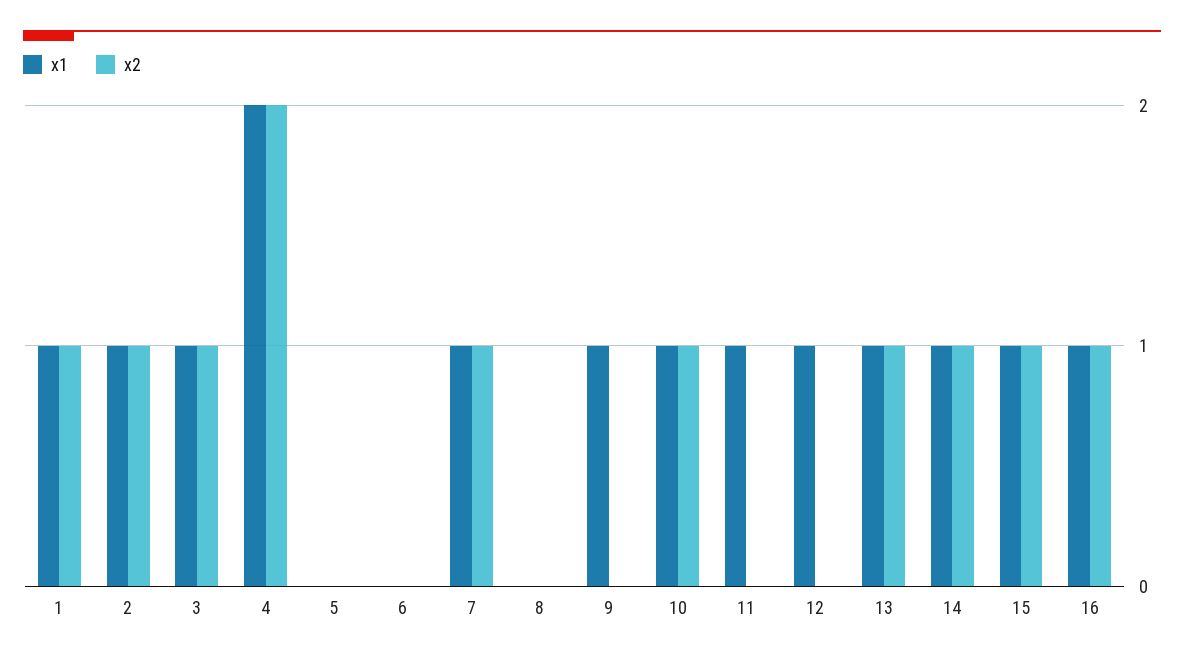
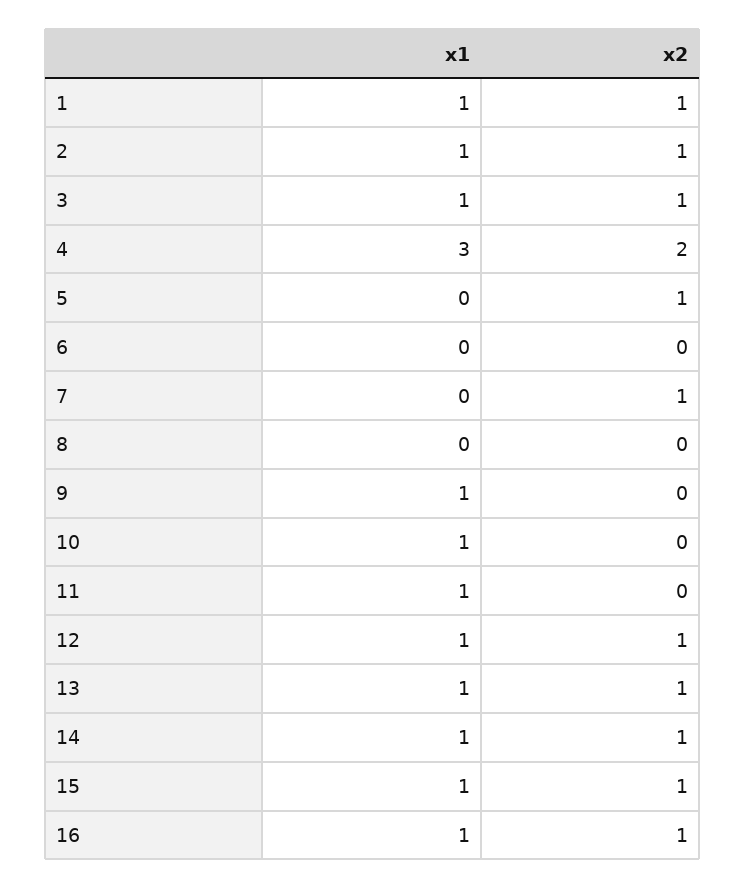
x1, 4: 2 -> 3
x2, 5: 0 -> 1
x1, 7: 1 -> 0
x2, 10: 1 -> 0
x2, 12: 0 -> 1

